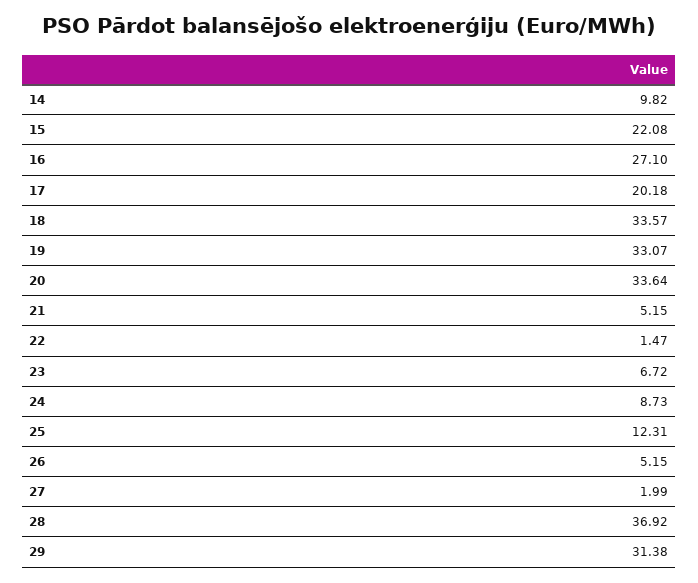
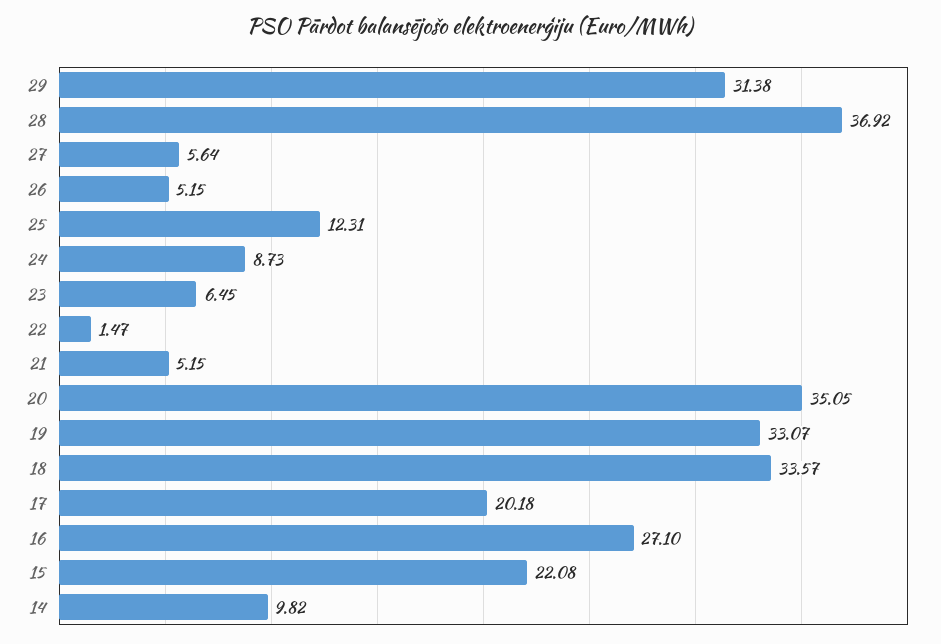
20: 33.64 -> 35.05
23: 6.72 -> 6.45
27: 1.99 -> 5.64

